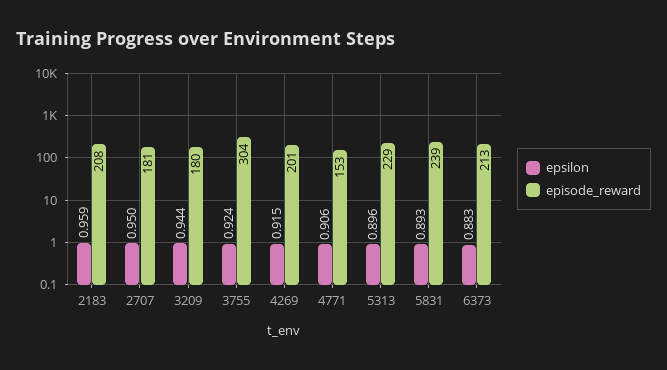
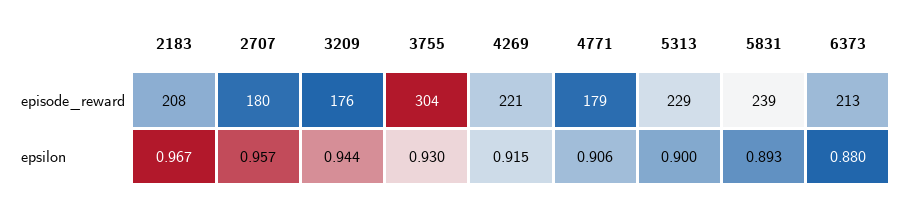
epsilon, 2183: 0.959 -> 0.967
epsilon, 2707: 0.95 -> 0.957
episode_reward, 2707: 181 -> 180
episode_reward, 3209: 180 -> 176
epsilon, 3755: 0.924 -> 0.93
episode_reward, 4269: 201 -> 221
episode_reward, 4771: 153 -> 179
epsilon, 5313: 0.896 -> 0.9
epsilon, 6373: 0.883 -> 0.88

